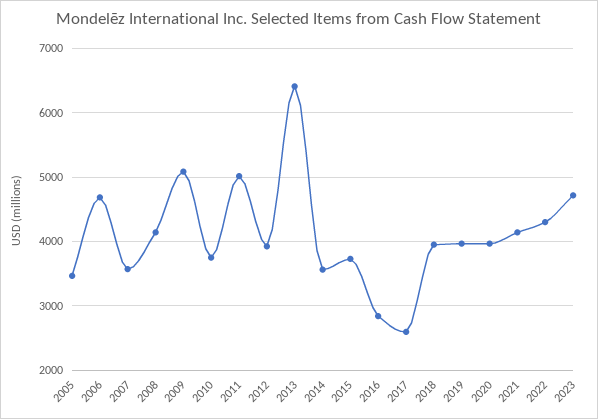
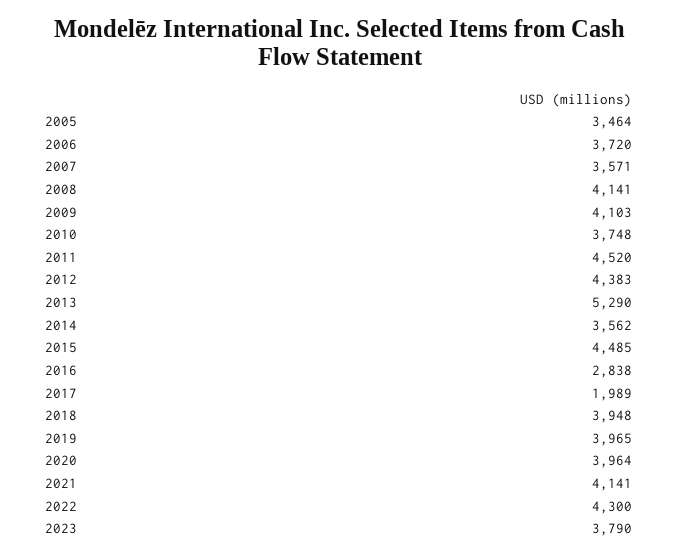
2006: 4700 -> 3720
2009: 5100 -> 4103
2011: 5000 -> 4520
2012: 3900 -> 4383
2013: 6400 -> 5290
2015: 3700 -> 4485
2017: 2600 -> 1989
2023: 4700 -> 3790

